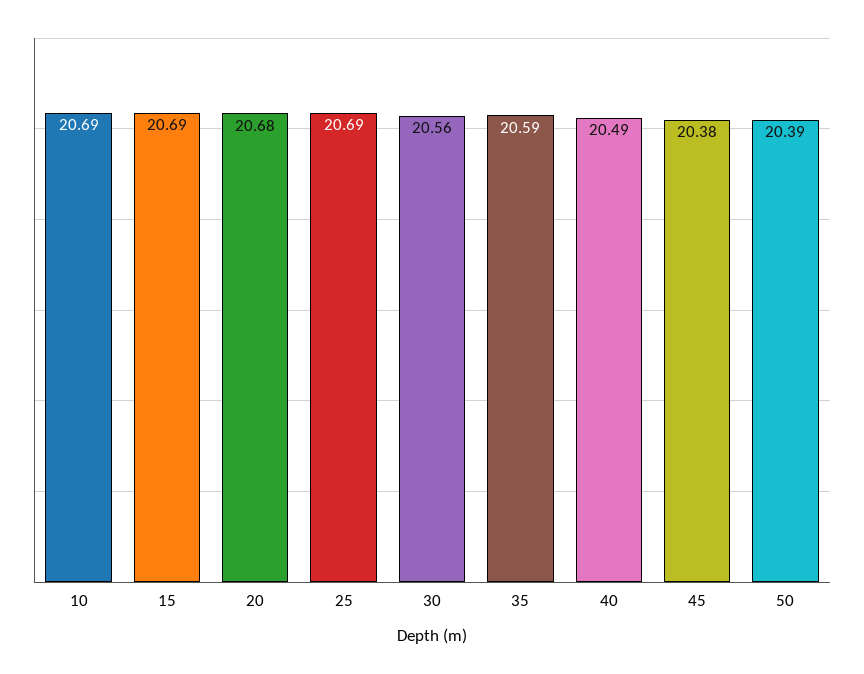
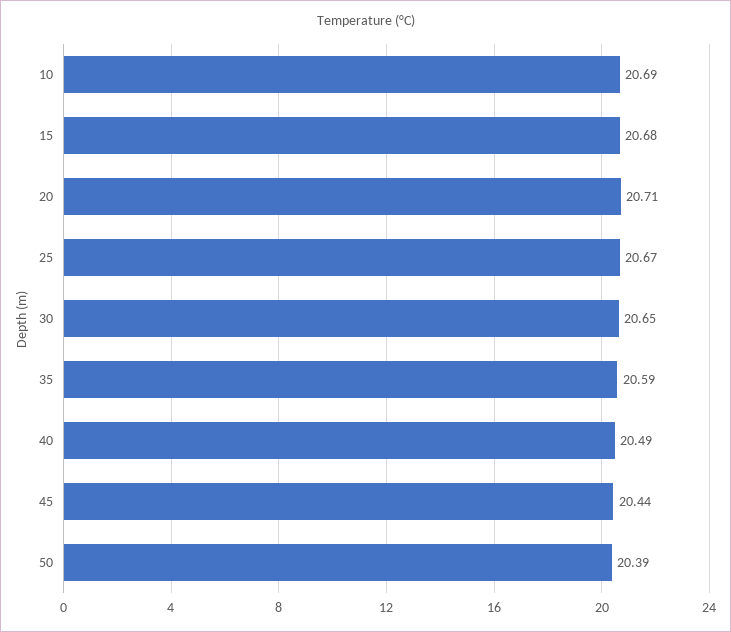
15: 20.69 -> 20.68
20: 20.68 -> 20.71
25: 20.69 -> 20.67
30: 20.56 -> 20.65
45: 20.38 -> 20.44

